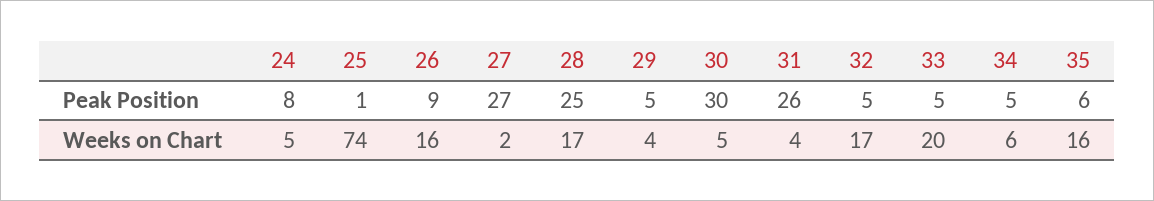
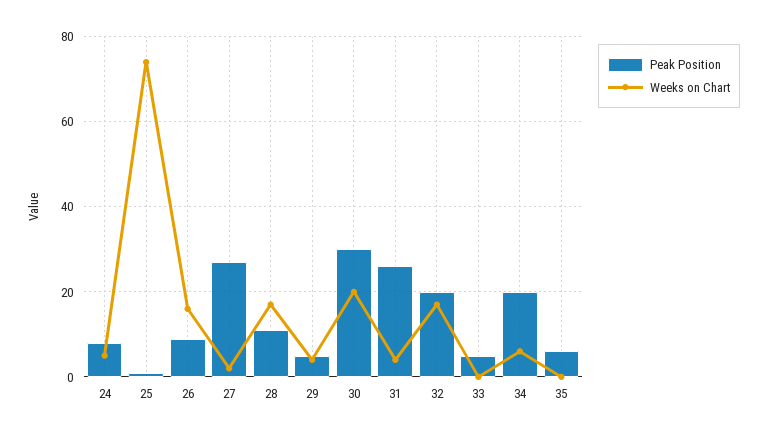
Peak Position, 28: 25 -> 10
Peak Position, 32: 5 -> 20
Peak Position, 34: 5 -> 20
Weeks on Chart, 30: 5 -> 20
Weeks on Chart, 33: 20 -> 0
Weeks on Chart, 35: 16 -> 0

